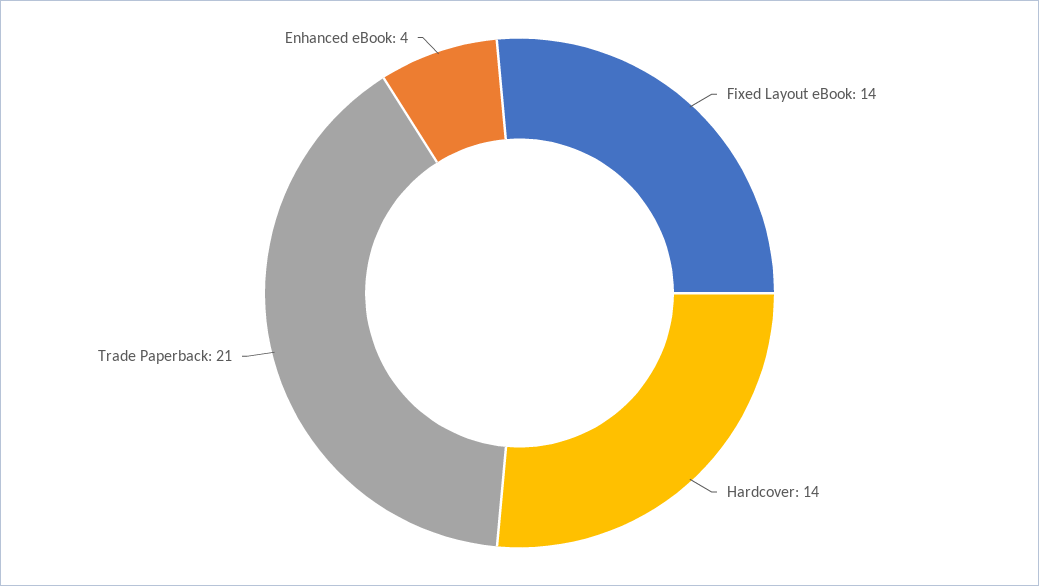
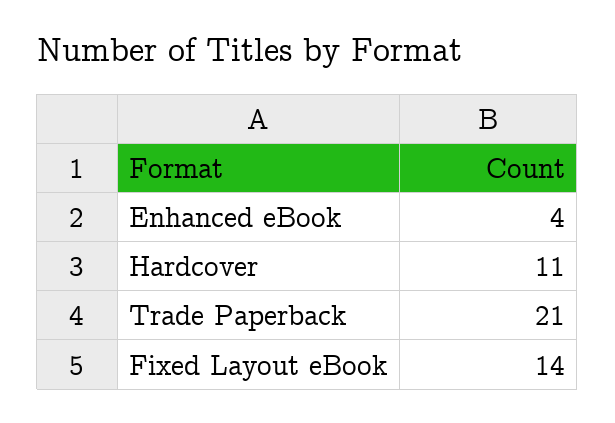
Hardcover: 14 -> 11

